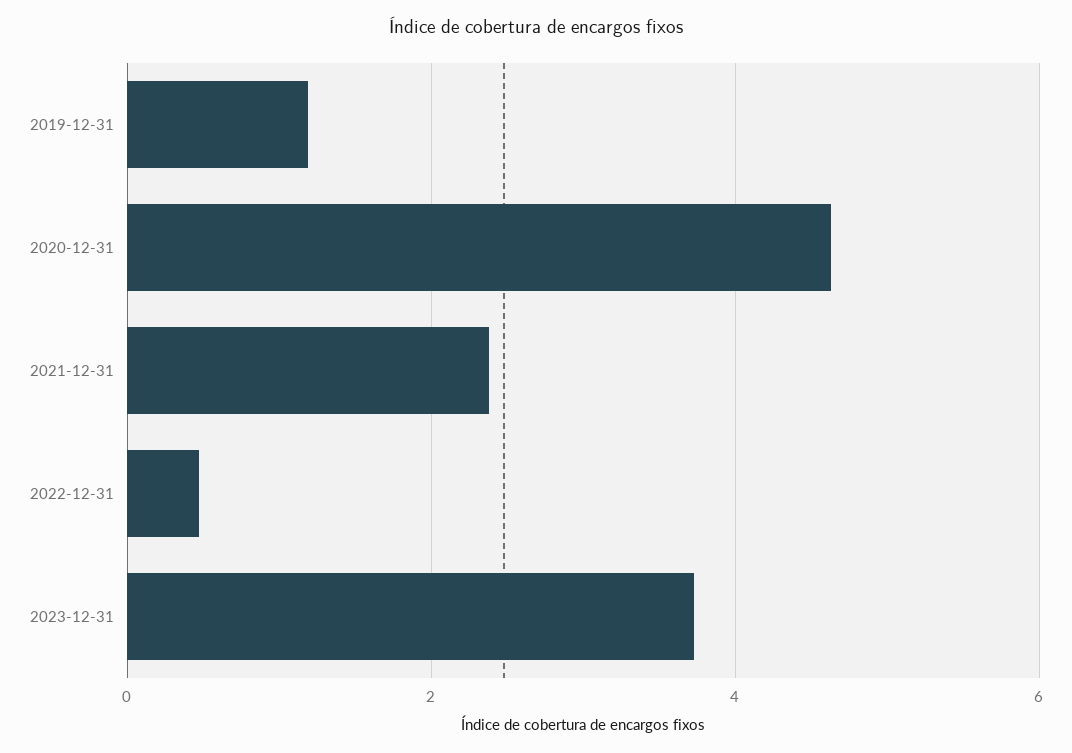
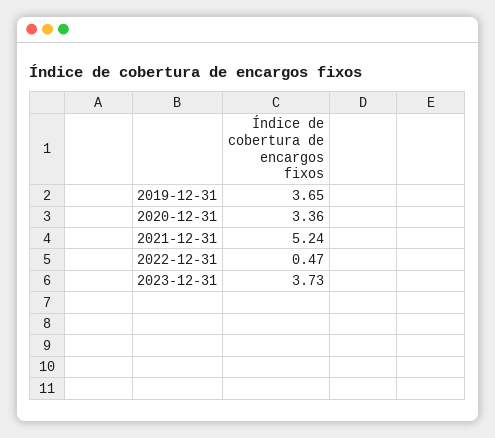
2019-12-31: 1.2 -> 3.65
2020-12-31: 4.6 -> 3.36
2021-12-31: 2.4 -> 5.24

